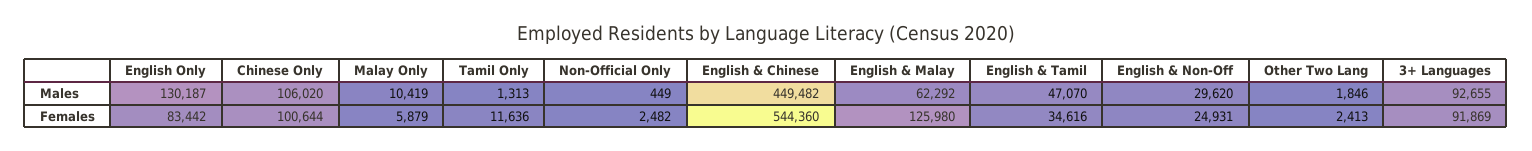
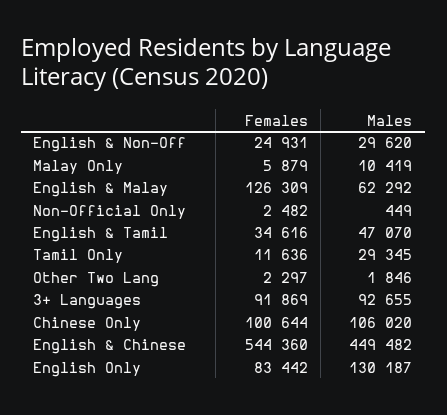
Tamil Only, Males: 1313 -> 29345
English & Malay, Females: 125980 -> 126309
Other Two Lang, Females: 2413 -> 2297

